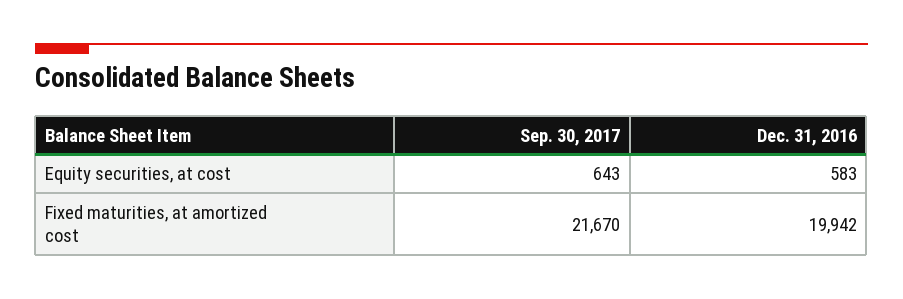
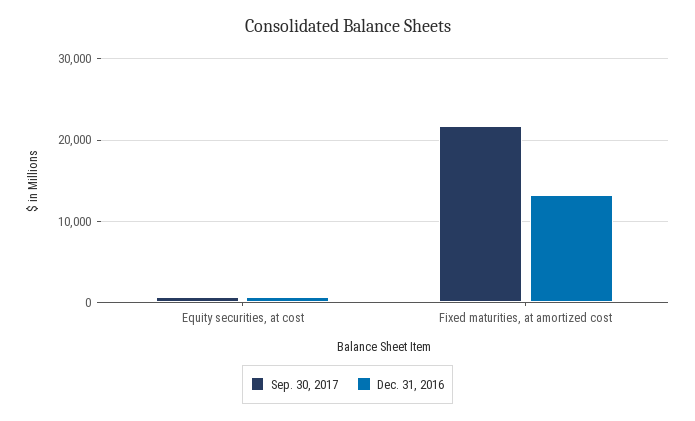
Dec. 31, 2016, Fixed maturities, at amortized cost: 19942 -> 13000

